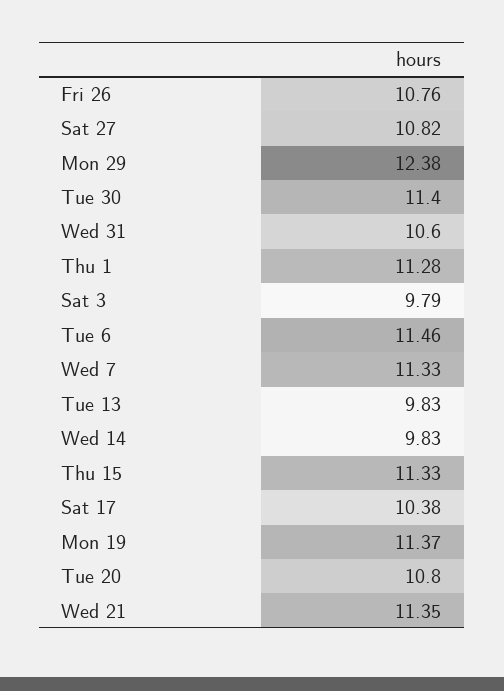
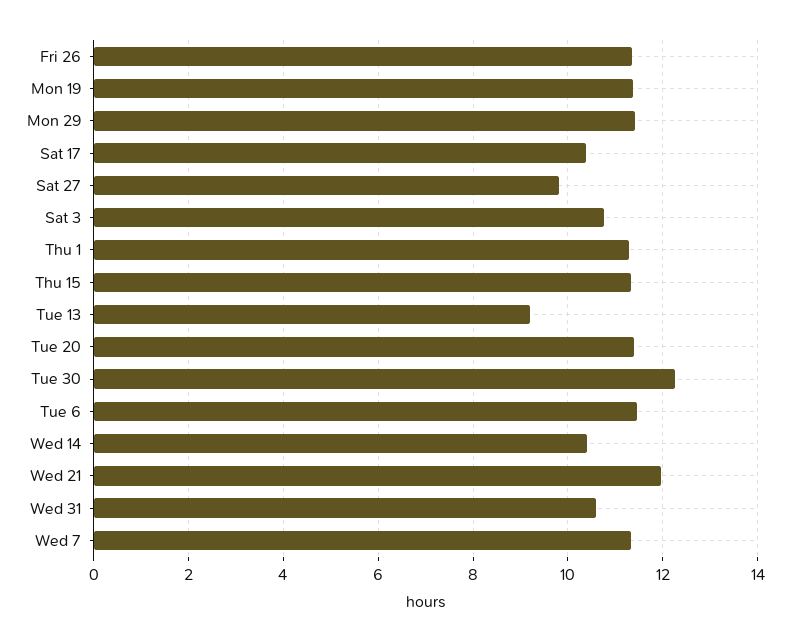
Fri 26: 10.76 -> 11.4
Sat 27: 10.82 -> 9.8
Mon 29: 12.38 -> 11.4
Tue 30: 11.4 -> 12.2
Sat 3: 9.79 -> 10.8
Tue 13: 9.83 -> 9.2
Wed 14: 9.83 -> 10.4
Tue 20: 10.8 -> 11.4
Wed 21: 11.35 -> 12

